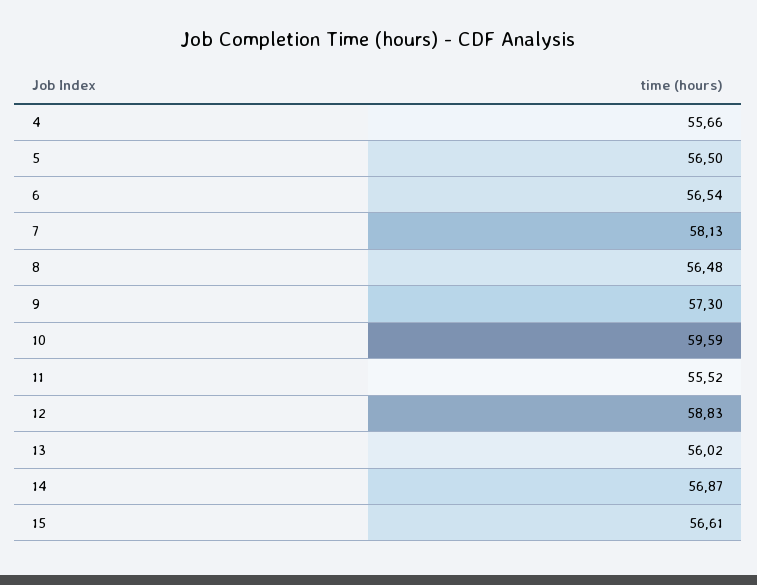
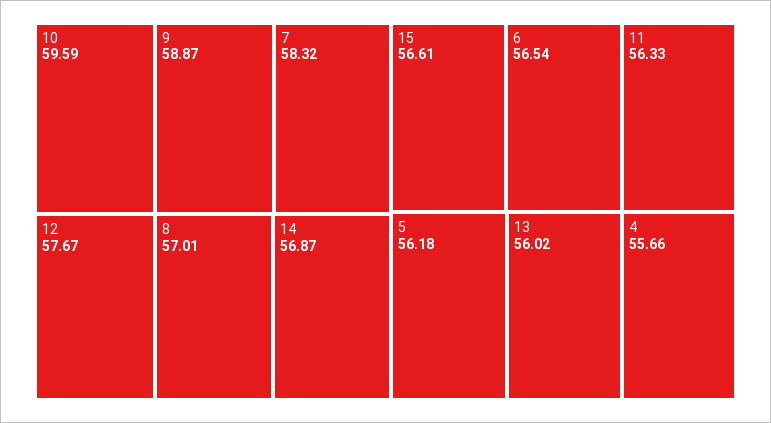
5: 56.5 -> 56.18
7: 58.13 -> 58.32
8: 56.48 -> 57.01
9: 57.3 -> 58.87
11: 55.52 -> 56.33
12: 58.83 -> 57.67

